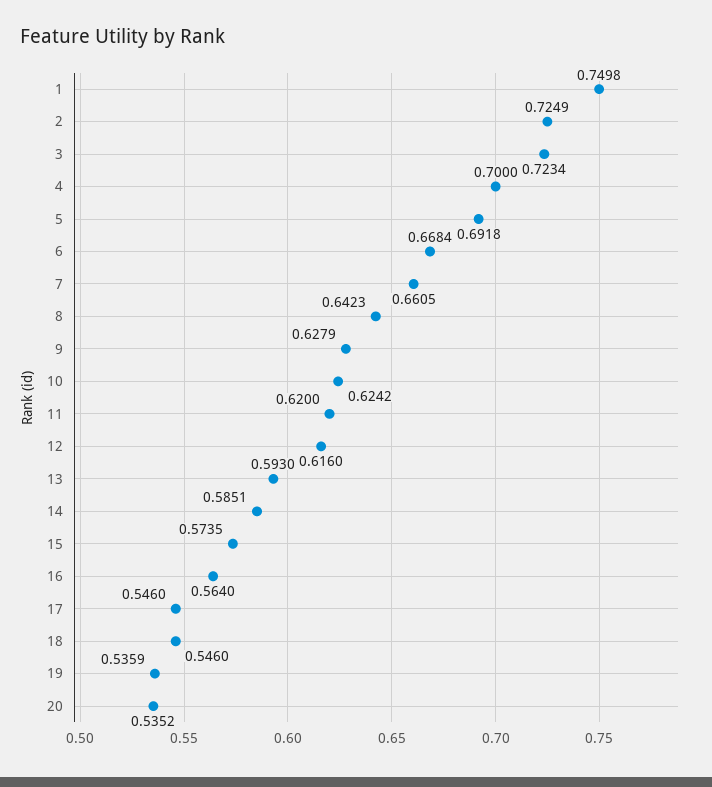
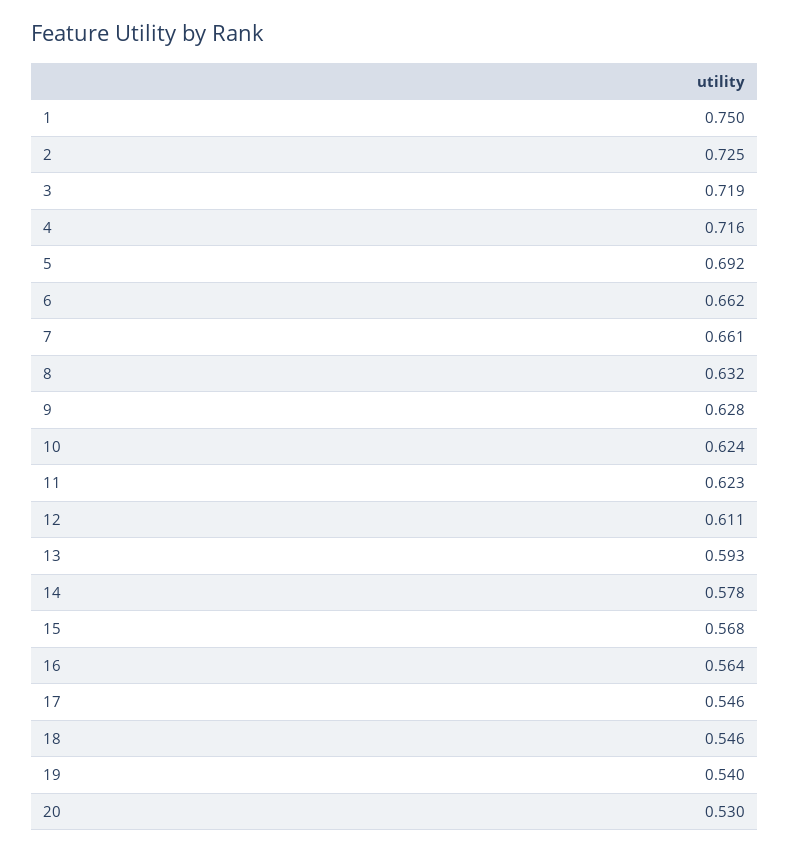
3: 0.7234 -> 0.719
4: 0.7 -> 0.716
6: 0.6684 -> 0.662
8: 0.6423 -> 0.632
11: 0.62 -> 0.623
12: 0.616 -> 0.611
14: 0.5851 -> 0.578
15: 0.5735 -> 0.568
19: 0.5359 -> 0.54
20: 0.5352 -> 0.53

